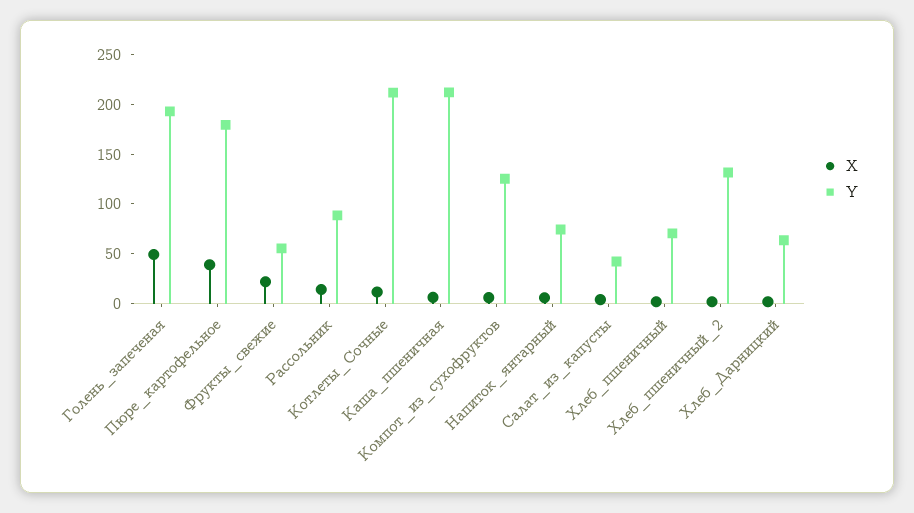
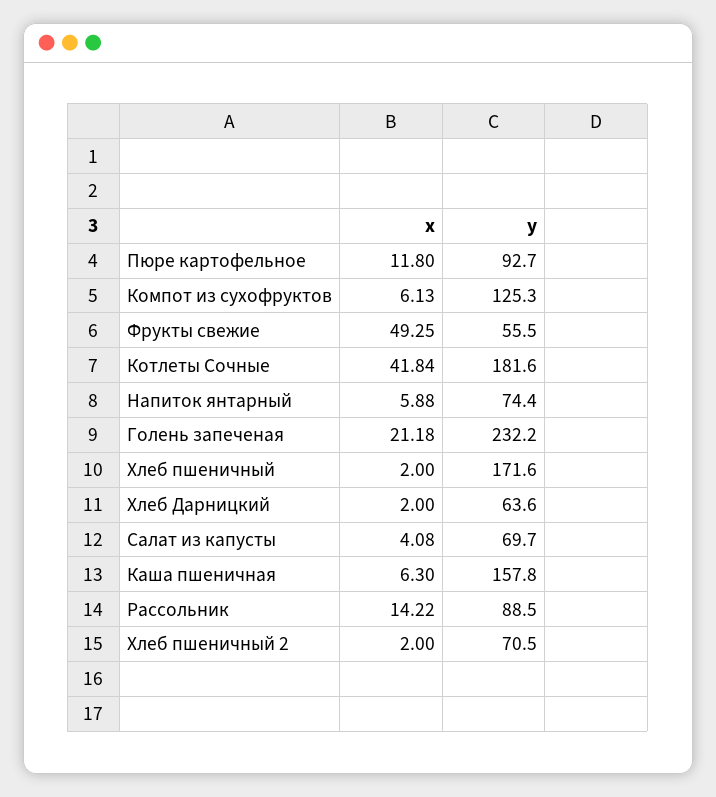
X, Голень_запеченая: 50 -> 21.18
Y, Голень_запеченая: 190 -> 232.2
X, Пюре_картофельное: 40 -> 11.8
Y, Пюре_картофельное: 180 -> 92.7
X, Фрукты_свежие: 20 -> 49.25
X, Котлеты_Сочные: 10 -> 41.84
Y, Котлеты_Сочные: 210 -> 181.6
Y, Каша_пшеничная: 210 -> 157.8
Y, Салат_из_капусты: 40 -> 69.7
Y, Хлеб_пшеничный: 70 -> 171.6
Y, Хлеб_пшеничный_2: 130 -> 70.5

